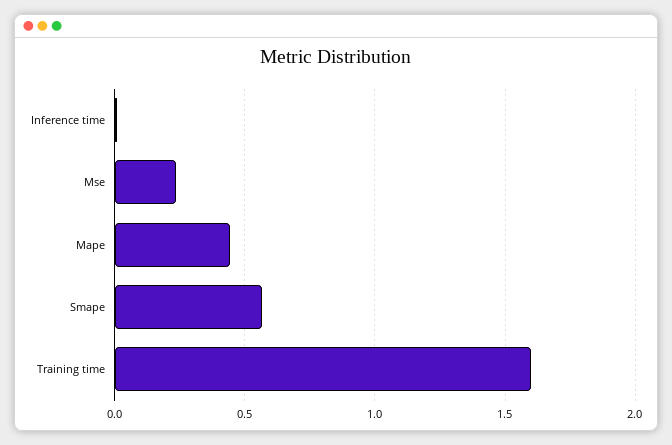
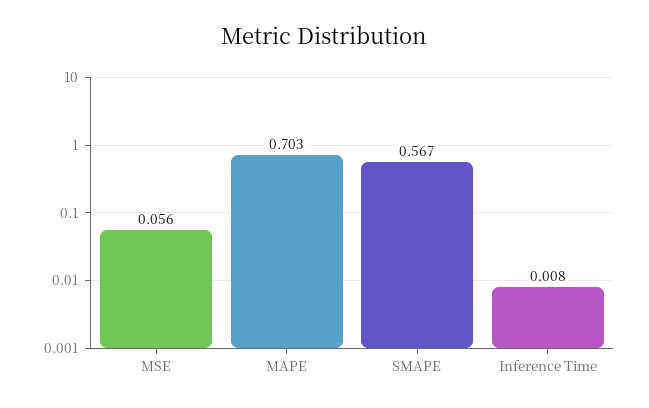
Mse: 0.25 -> 0.056
Mape: 0.45 -> 0.703
Training time: 1.6 -> none

